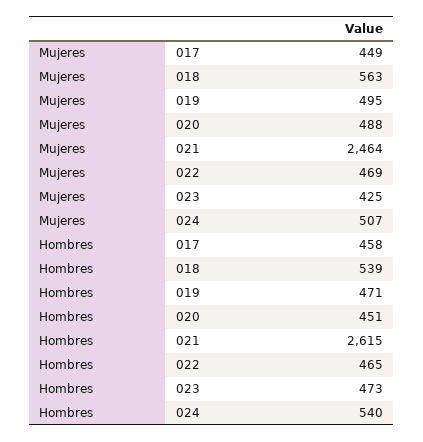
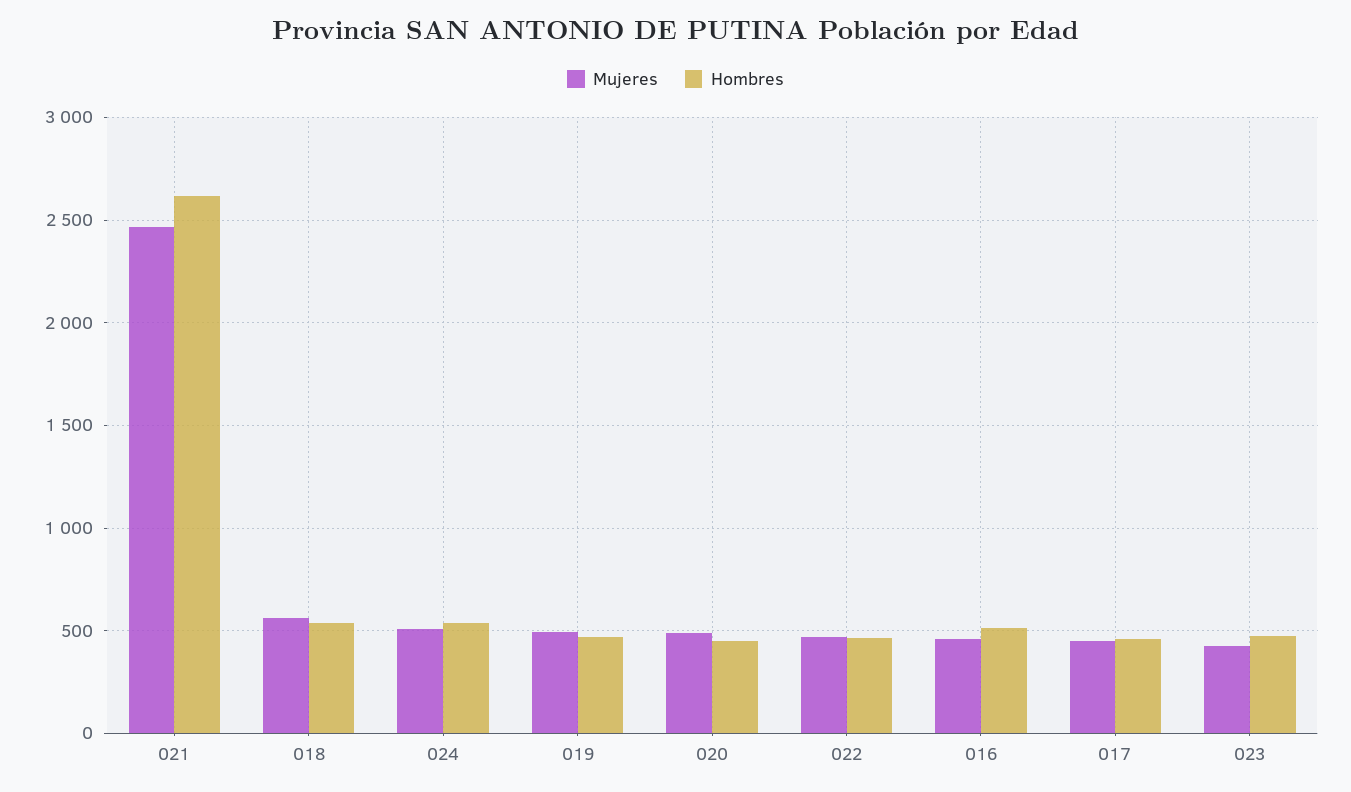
Mujeres, 016: none -> 450
Hombres, 016: none -> 500

